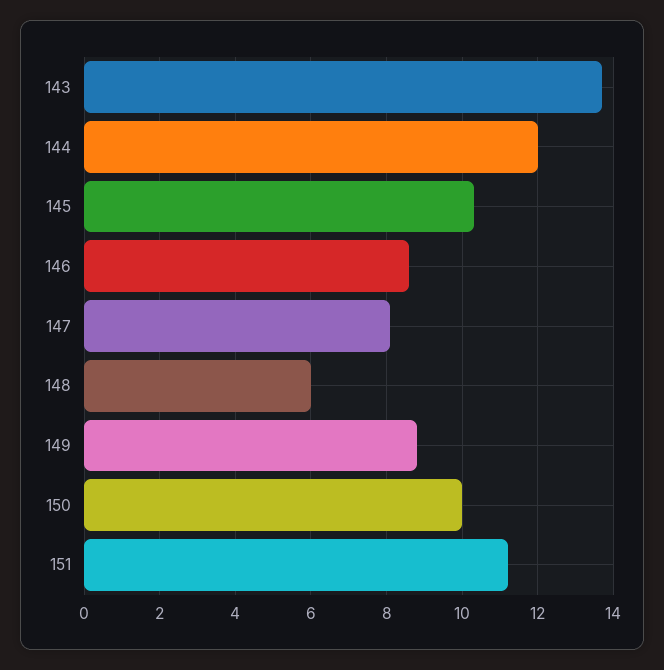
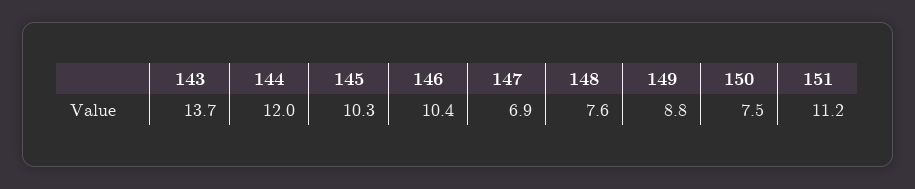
146: 8.5 -> 10.4
147: 8 -> 6.9
148: 6 -> 7.6
150: 10 -> 7.5

